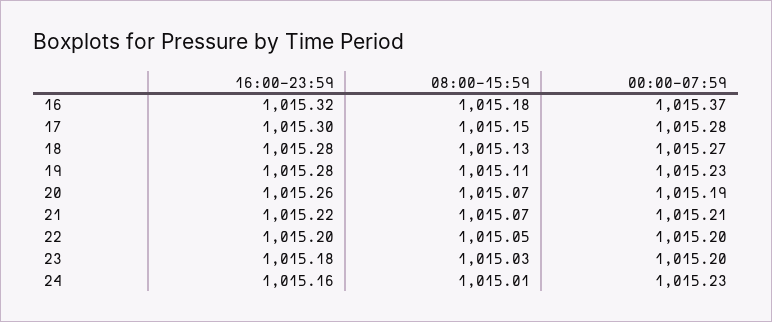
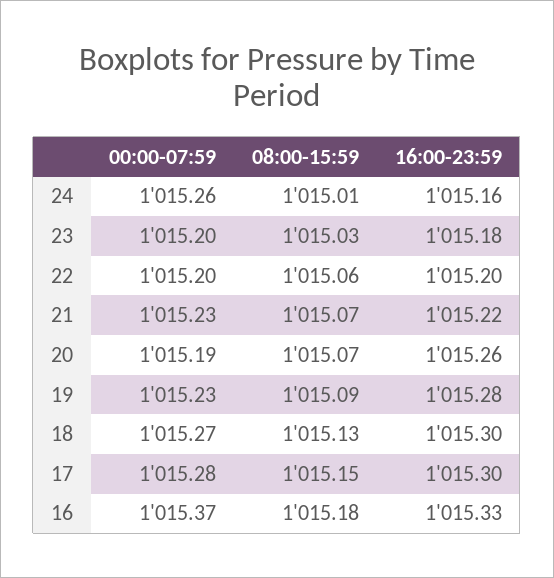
16:00-23:59, 16: 1015.32 -> 1015.33
16:00-23:59, 18: 1015.28 -> 1015.3
08:00-15:59, 19: 1015.11 -> 1015.09
00:00-07:59, 21: 1015.21 -> 1015.23
08:00-15:59, 22: 1015.05 -> 1015.06
00:00-07:59, 24: 1015.23 -> 1015.26

